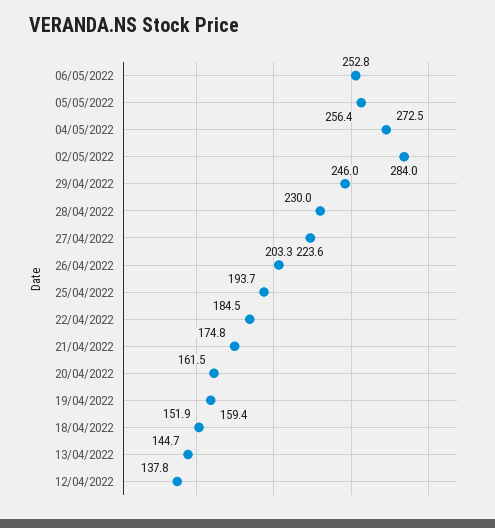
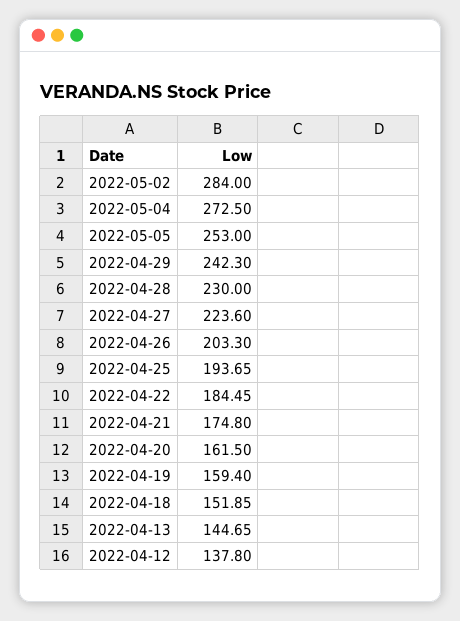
06/05/2022: 252.8 -> none
05/05/2022: 256.4 -> 253
29/04/2022: 246 -> 242.3

